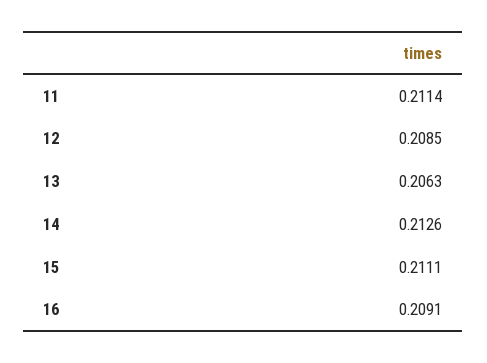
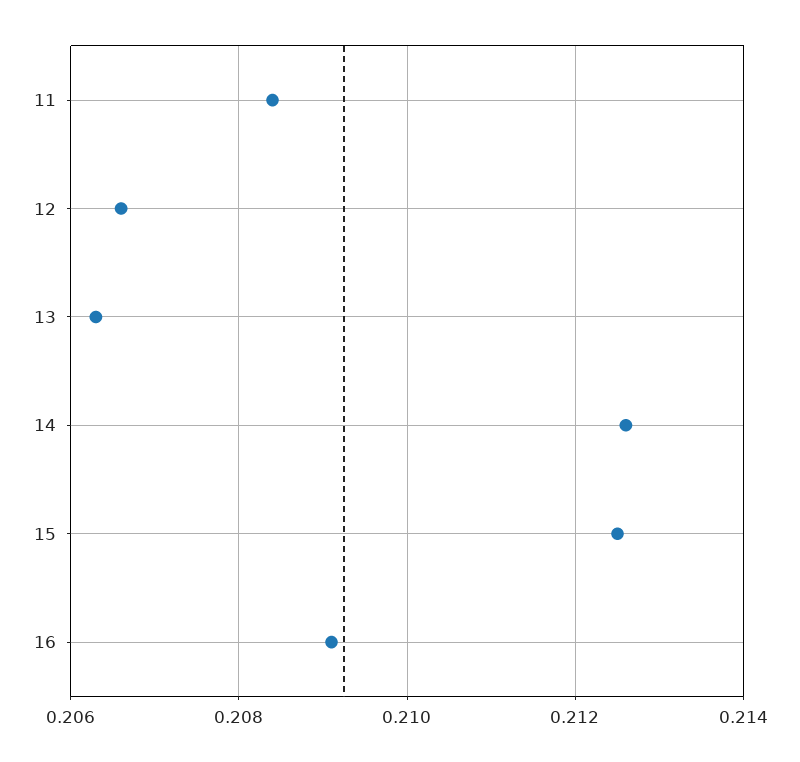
11: 0.2114 -> 0.2085
12: 0.2085 -> 0.2065
15: 0.2111 -> 0.2125

